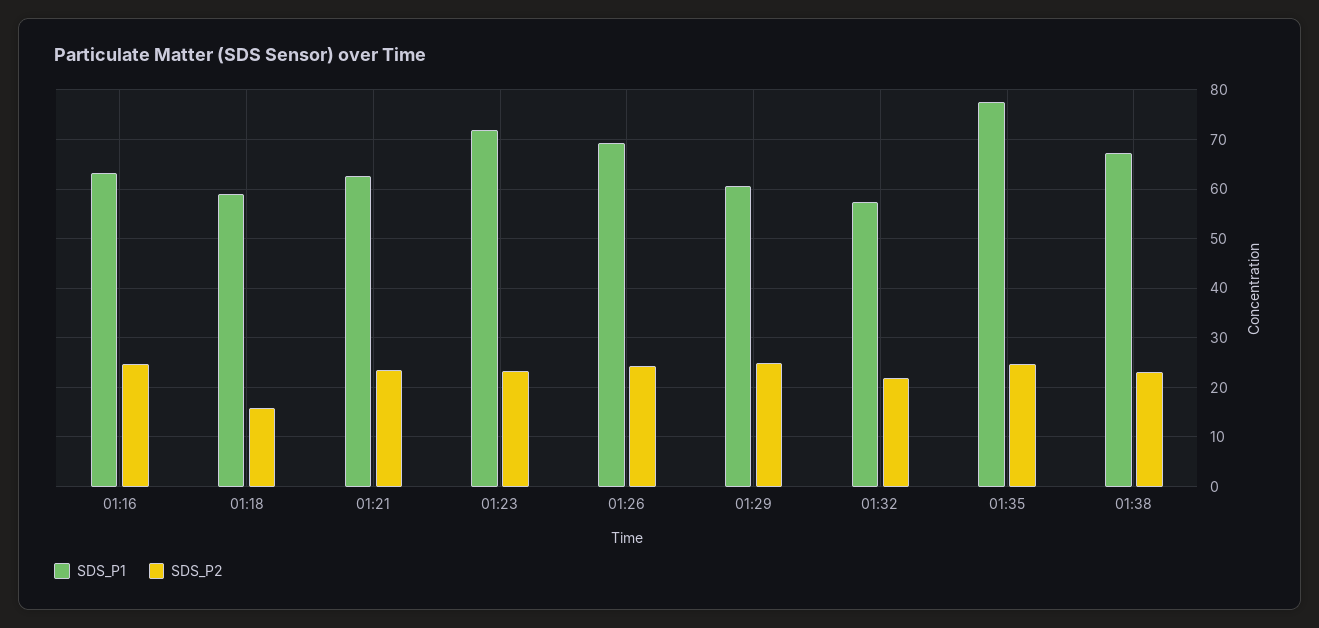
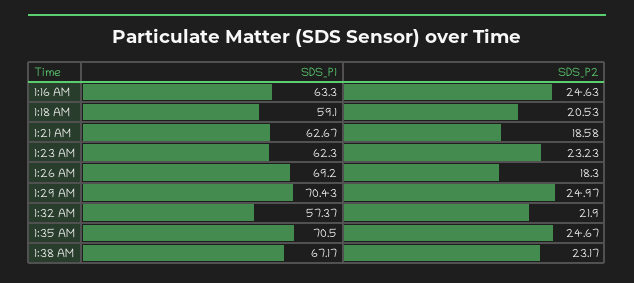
SDS_P2, 01:18: 16 -> 20.53
SDS_P2, 01:21: 24 -> 18.58
SDS_P1, 01:23: 72 -> 62.3
SDS_P2, 01:26: 24 -> 18.3
SDS_P1, 01:29: 60 -> 70.43
SDS_P1, 01:35: 78 -> 70.5

